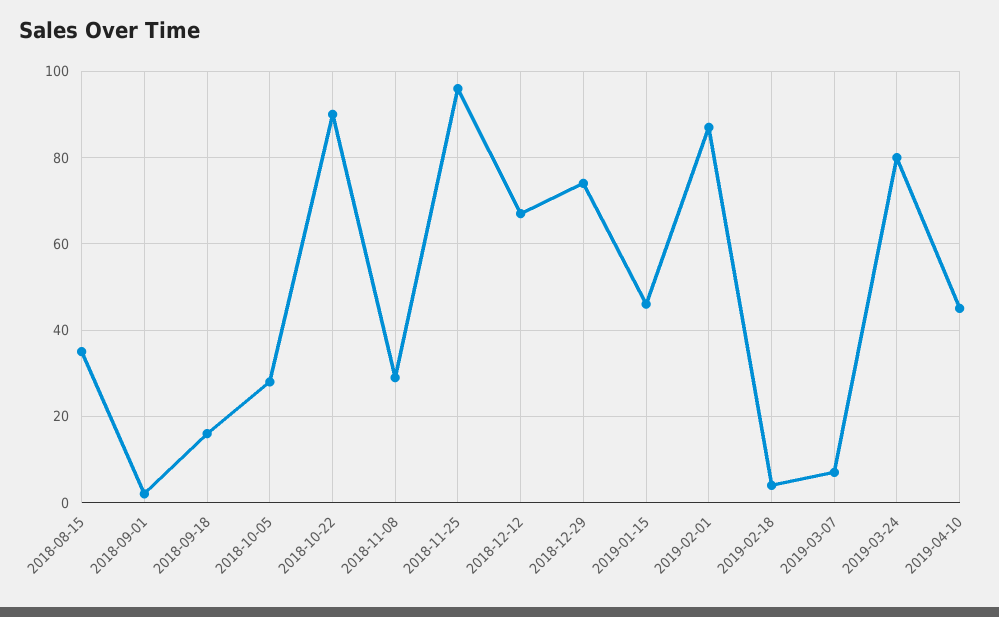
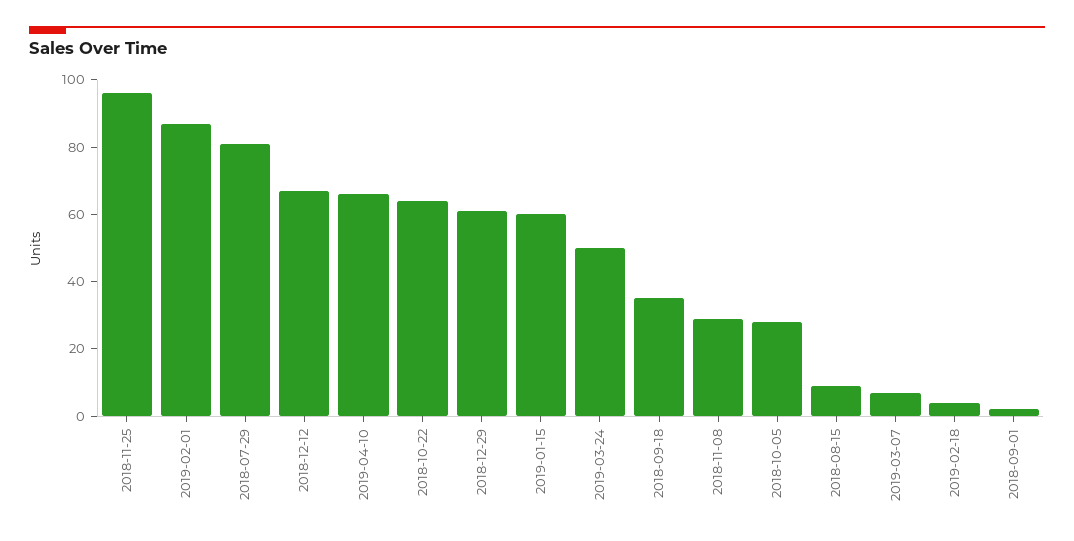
2018-08-15: 35 -> 10
2018-09-18: 15 -> 35
2018-10-22: 90 -> 65
2018-12-29: 75 -> 60
2019-01-15: 45 -> 60
2019-03-24: 80 -> 50
2019-04-10: 45 -> 65
2018-07-29: none -> 80

